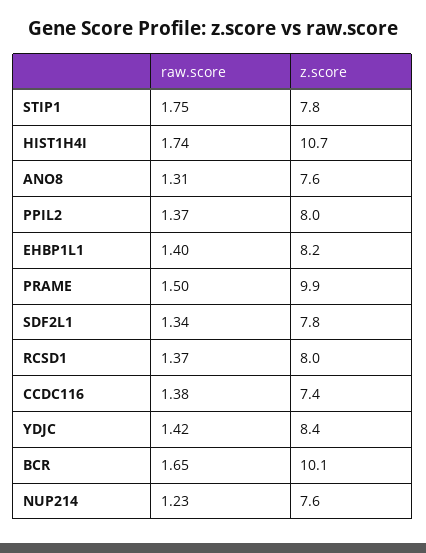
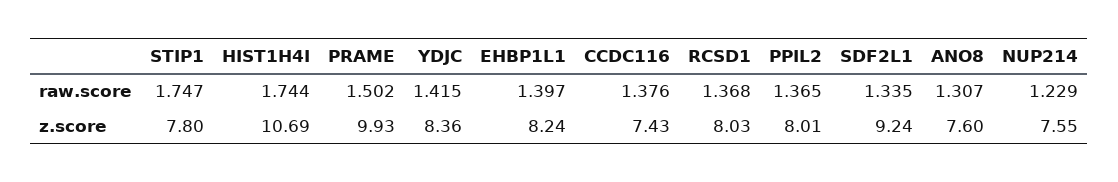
z.score, SDF2L1: 7.8 -> 9.24
raw.score, BCR: 1.65 -> none
z.score, BCR: 10.1 -> none

